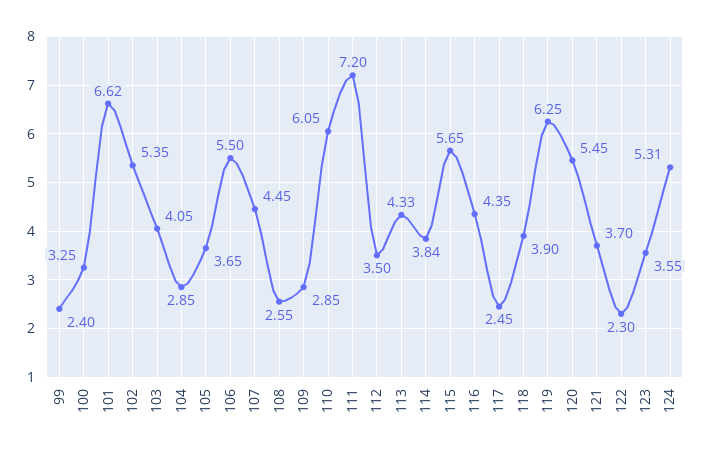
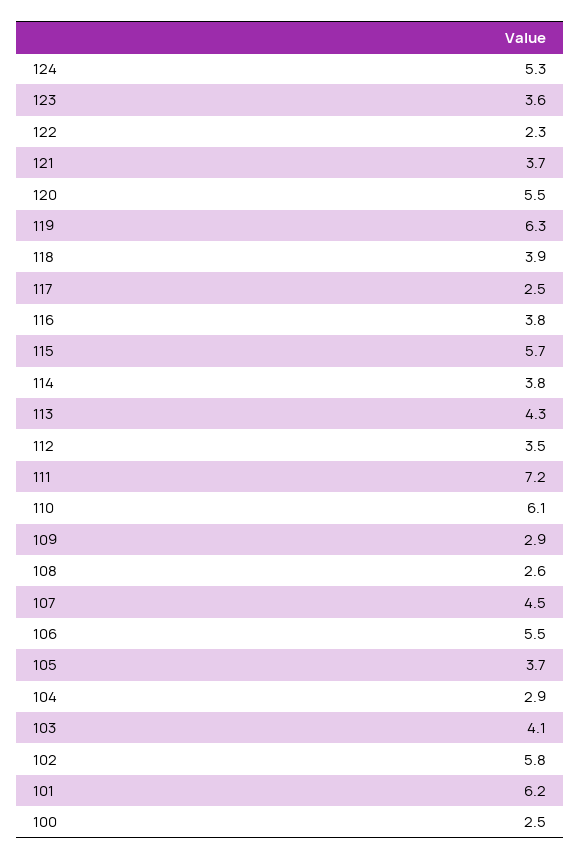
99: 2.4 -> none
100: 3.25 -> 2.5
101: 6.62 -> 6.2
102: 5.35 -> 5.8
116: 4.35 -> 3.8

